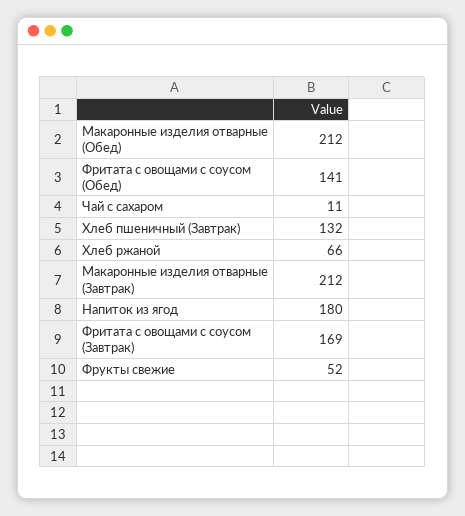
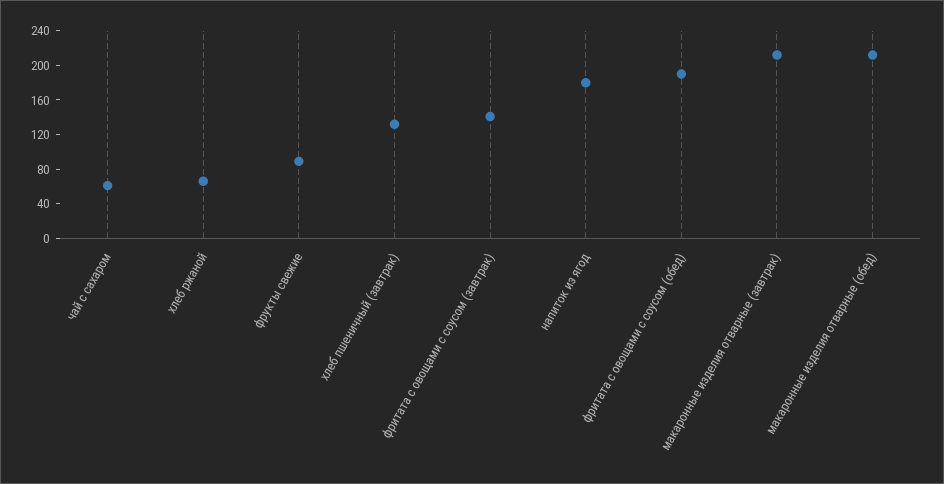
Фритата с овощами с соусом (Обед): 141 -> 190
Чай с сахаром: 11 -> 60
Фритата с овощами с соусом (Завтрак): 169 -> 140
Фрукты свежие: 52 -> 90

